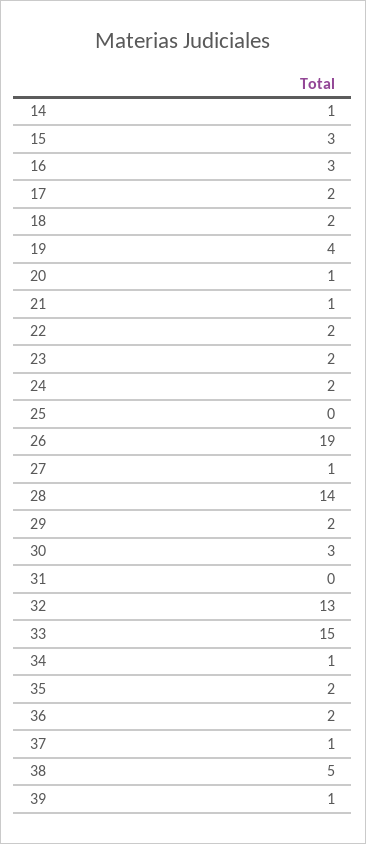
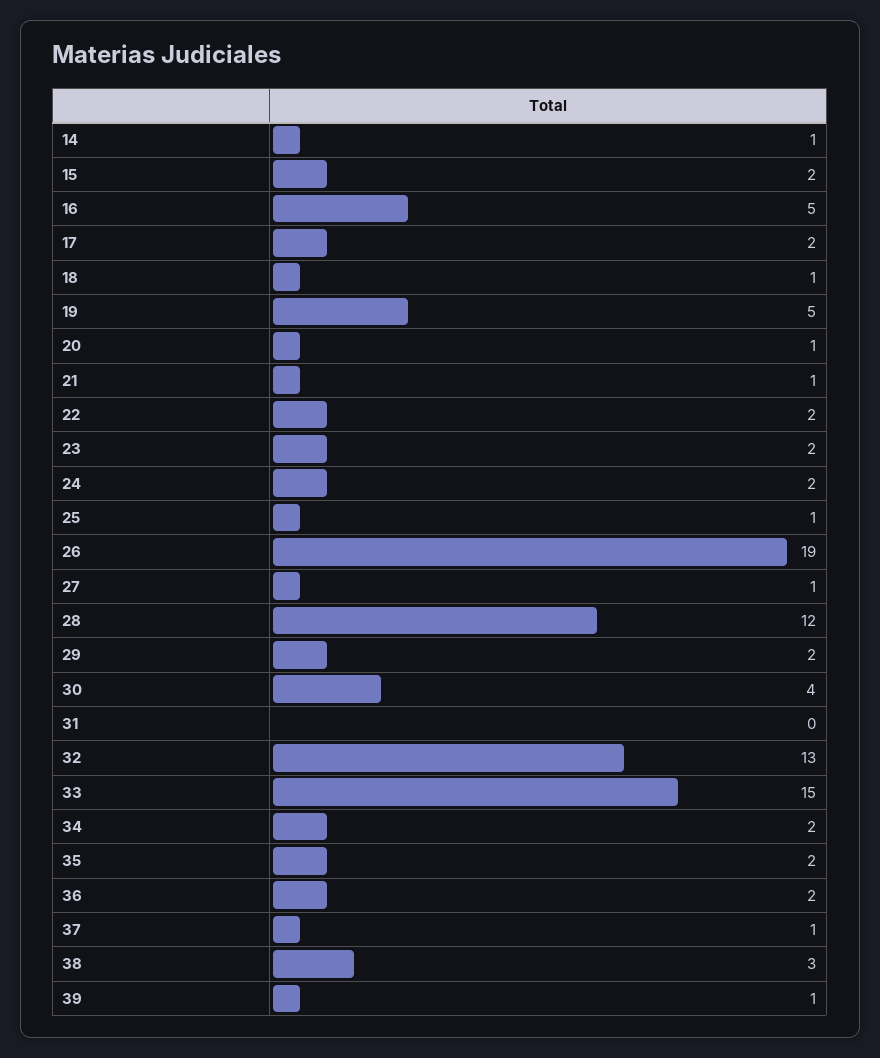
15: 3 -> 2
16: 3 -> 5
18: 2 -> 1
19: 4 -> 5
25: 0 -> 1
28: 14 -> 12
30: 3 -> 4
34: 1 -> 2
38: 5 -> 3

